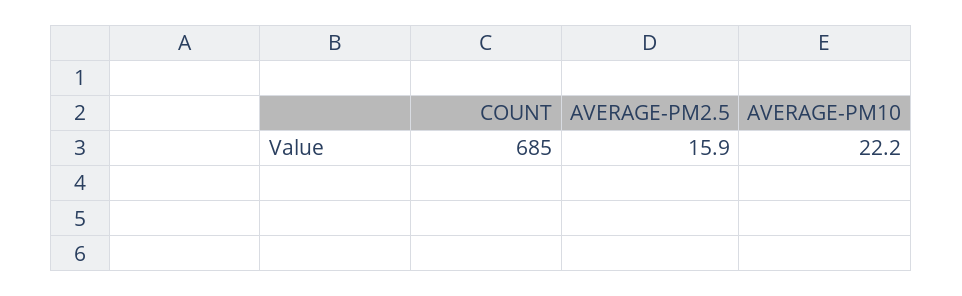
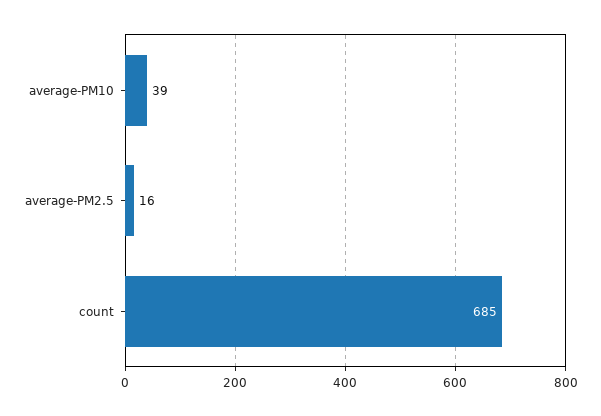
AVERAGE-PM10: 22.2 -> 39

